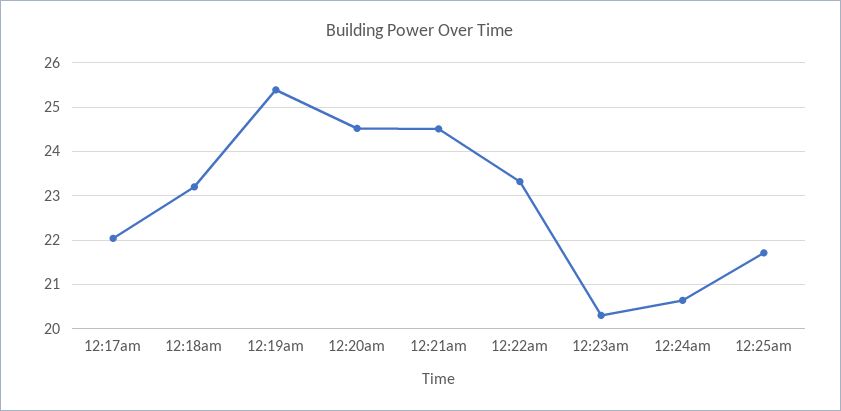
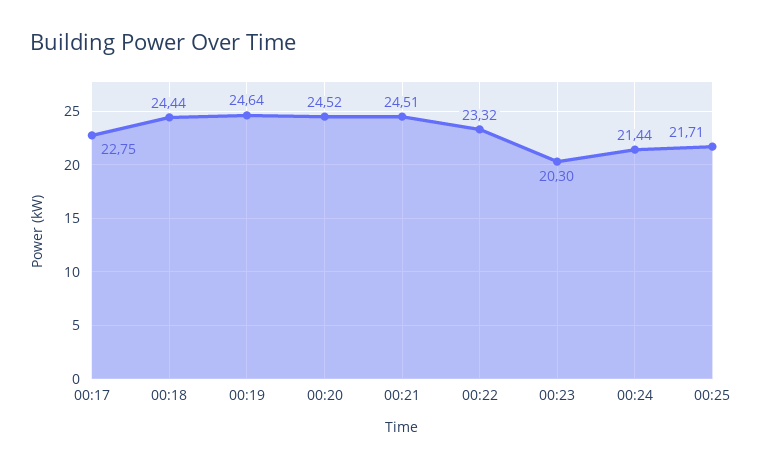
12:17am: 22 -> 22.75
12:18am: 23.2 -> 24.44
12:19am: 25.4 -> 24.64
12:24am: 20.6 -> 21.44

